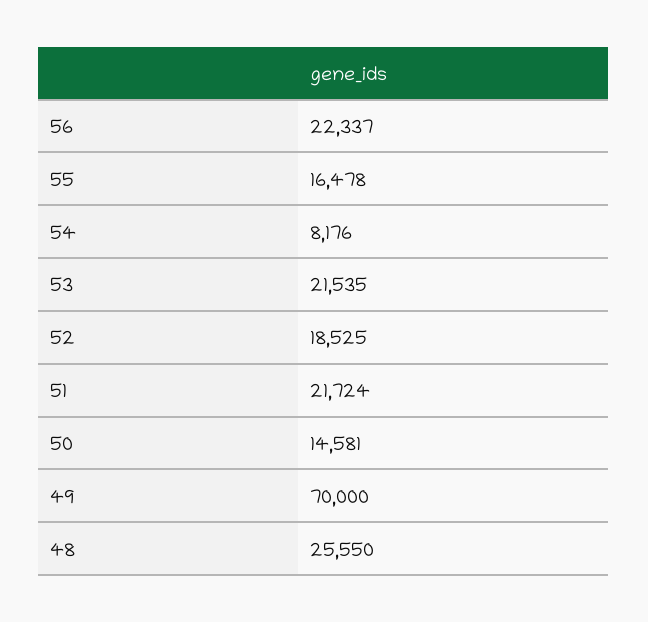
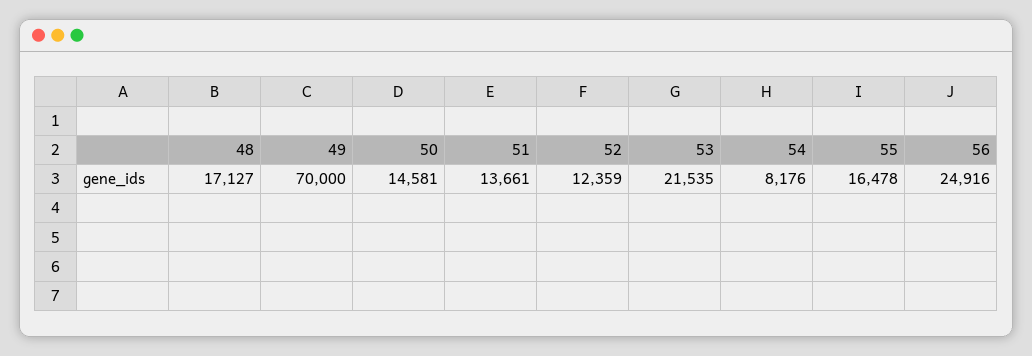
56: 22337 -> 24916
52: 18525 -> 12359
51: 21724 -> 13661
48: 25550 -> 17127

